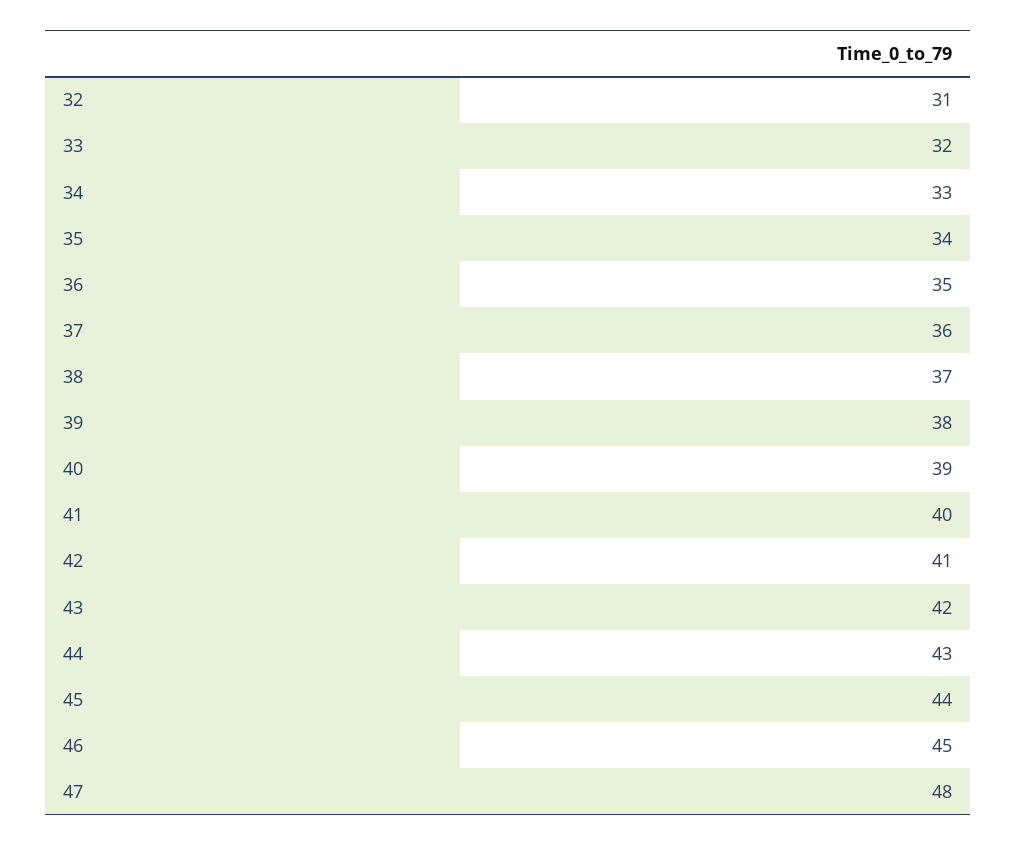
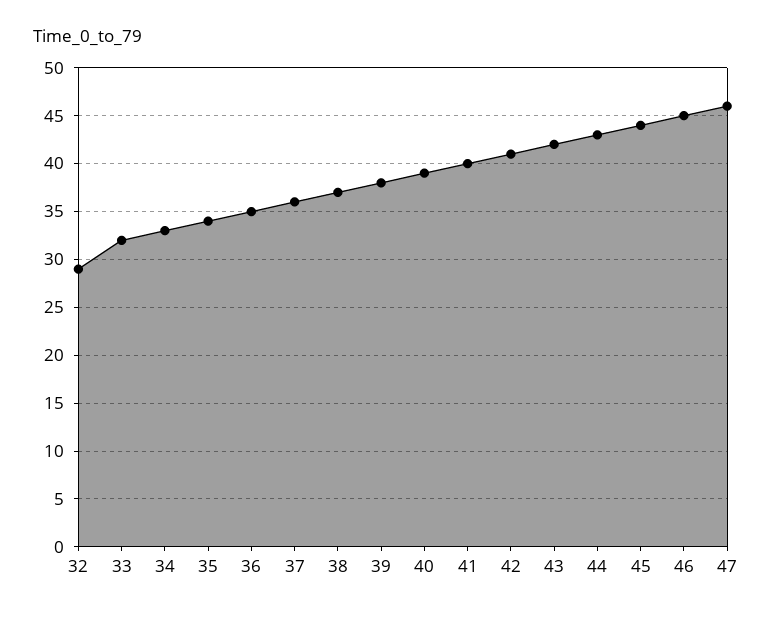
32: 31 -> 29
47: 48 -> 46

